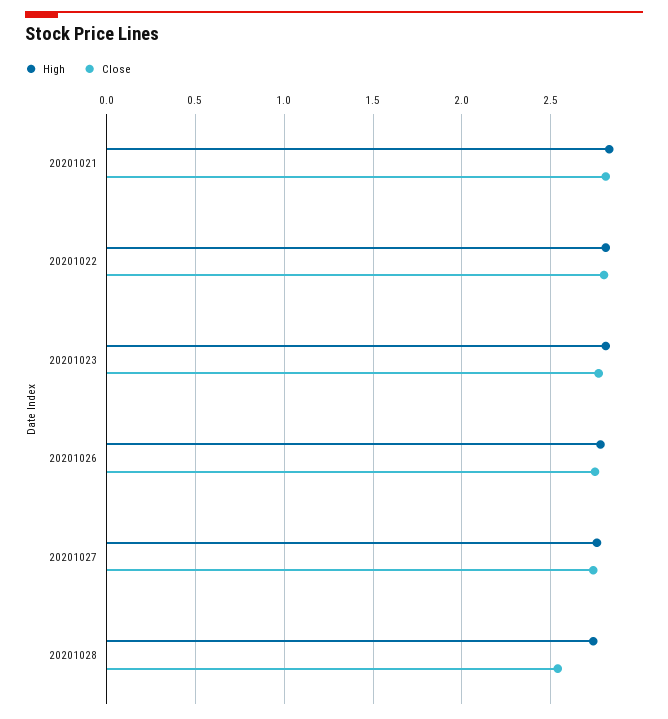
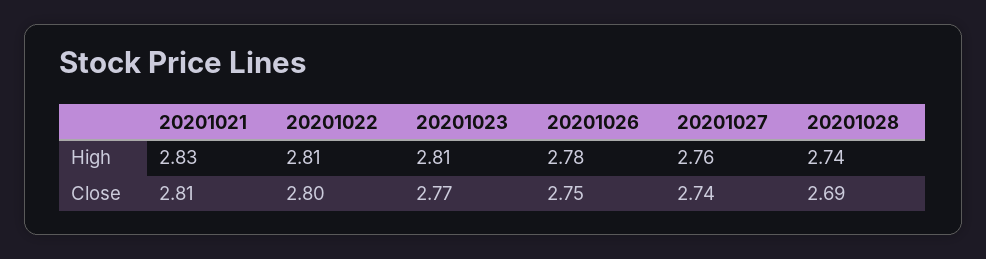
Close, 20201028: 2.55 -> 2.69

